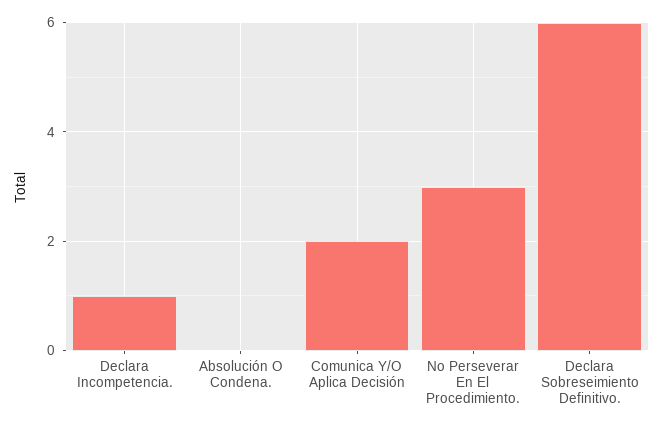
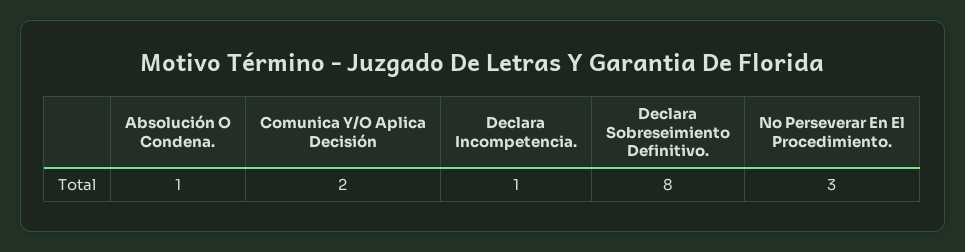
Absolución O Condena.: 0 -> 1
Declara Sobreseimiento Definitivo.: 6 -> 8

